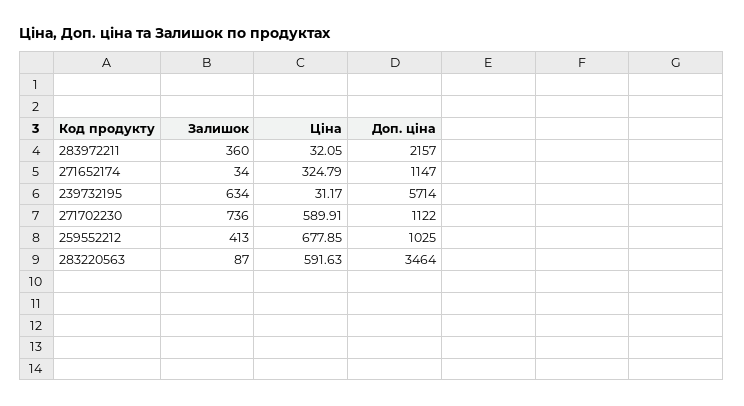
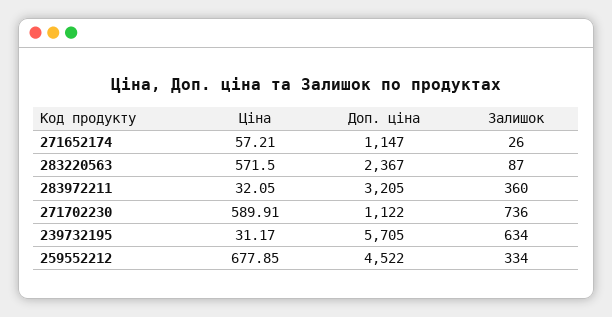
Доп. ціна, 283972211: 2157 -> 3205
Залишок, 271652174: 34 -> 26
Ціна, 271652174: 324.79 -> 57.21
Доп. ціна, 239732195: 5714 -> 5705
Залишок, 259552212: 413 -> 334
Доп. ціна, 259552212: 1025 -> 4522
Ціна, 283220563: 591.63 -> 571.5
Доп. ціна, 283220563: 3464 -> 2367

